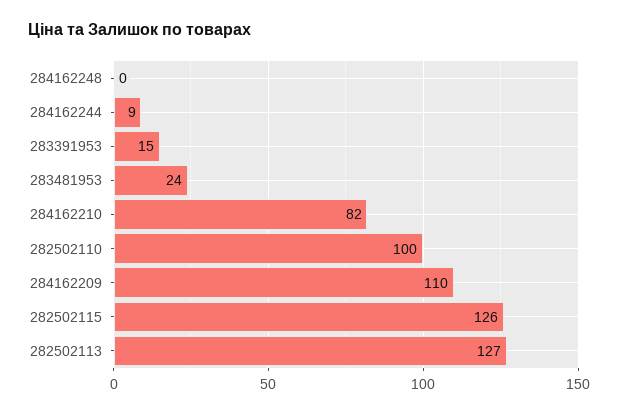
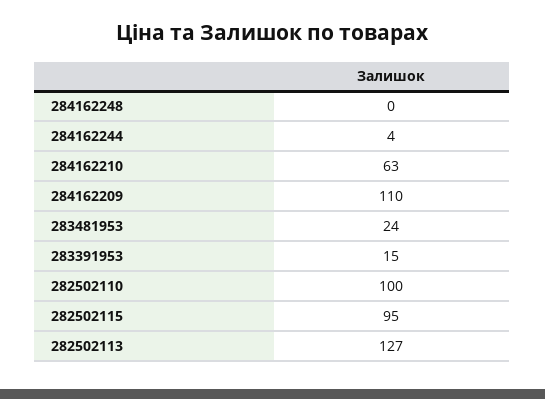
284162244: 9 -> 4
284162210: 82 -> 63
282502115: 126 -> 95

